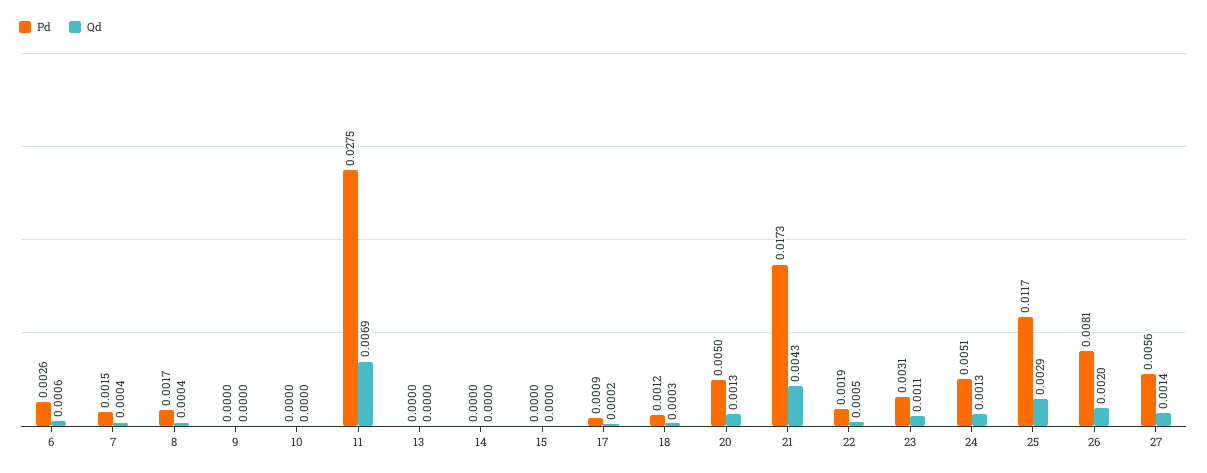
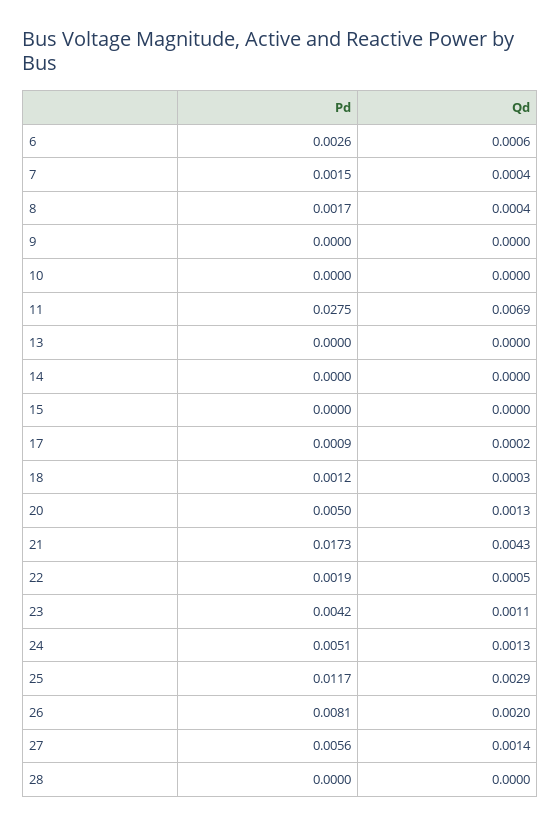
Pd, 23: 0.0031 -> 0.0042
Pd, 28: none -> 0
Qd, 28: none -> 0

